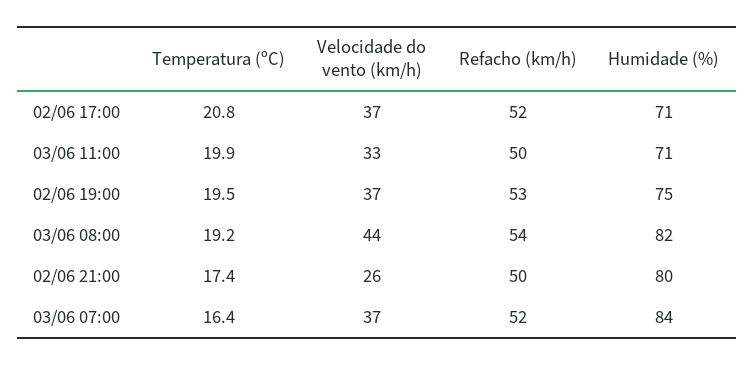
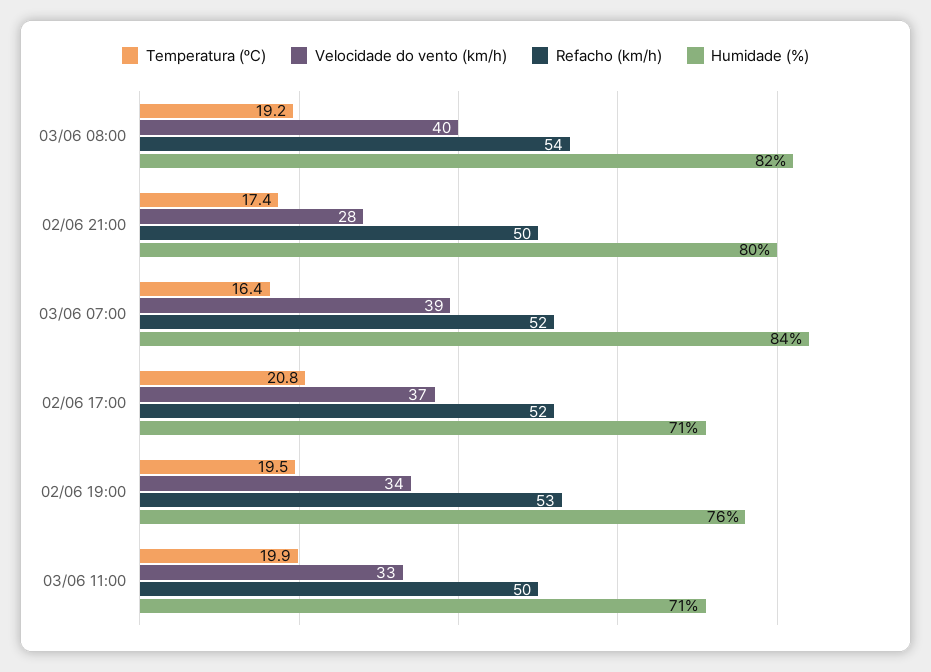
Velocidade do vento (km/h), 02/06 19:00: 37 -> 34
Humidade (%), 02/06 19:00: 75 -> 76
Velocidade do vento (km/h), 03/06 08:00: 44 -> 40
Velocidade do vento (km/h), 02/06 21:00: 26 -> 28
Velocidade do vento (km/h), 03/06 07:00: 37 -> 39

